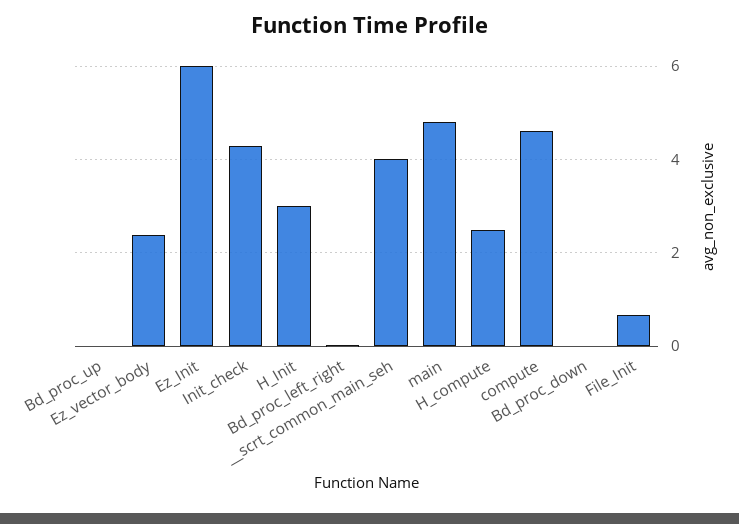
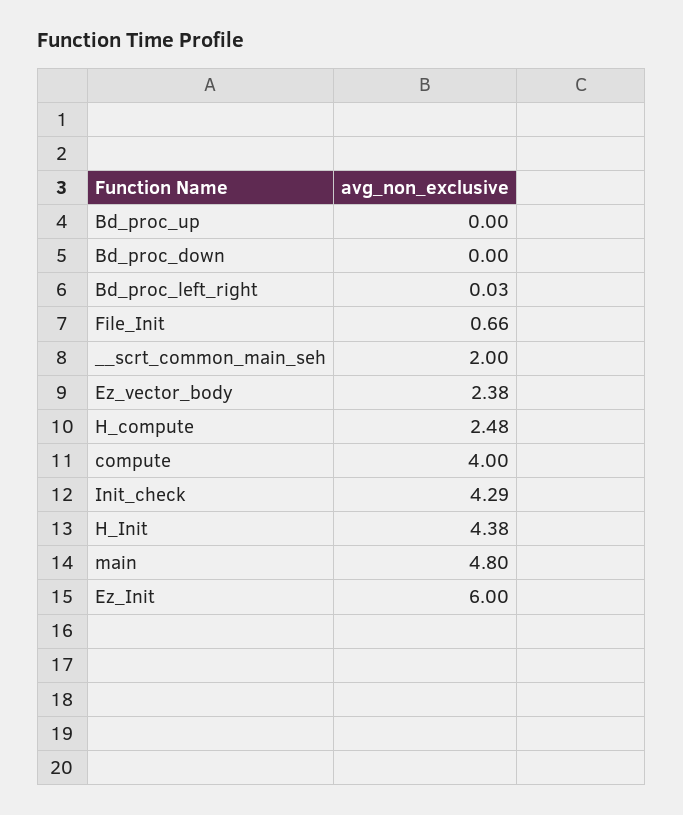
H_Init: 3 -> 4.38
__scrt_common_main_seh: 4 -> 2
compute: 4.6 -> 4

